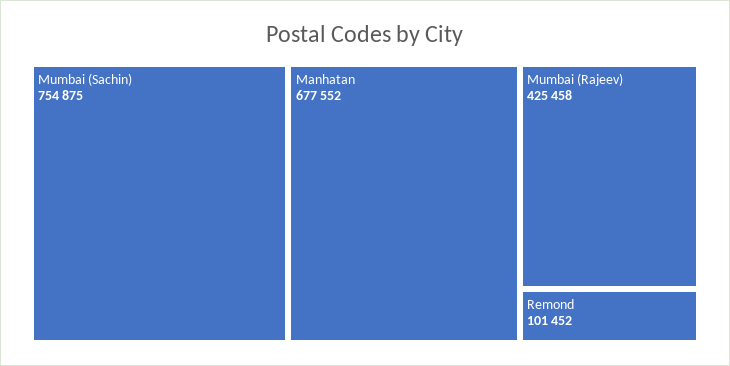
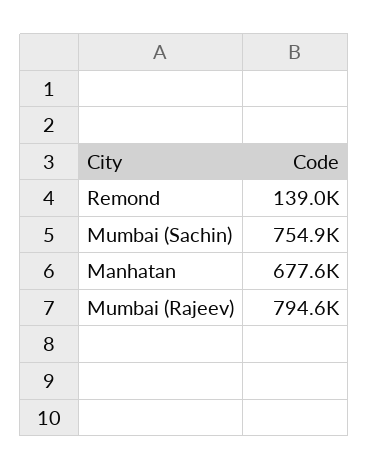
Mumbai (Rajeev): 425458 -> 794600
Remond: 101452 -> 139000

